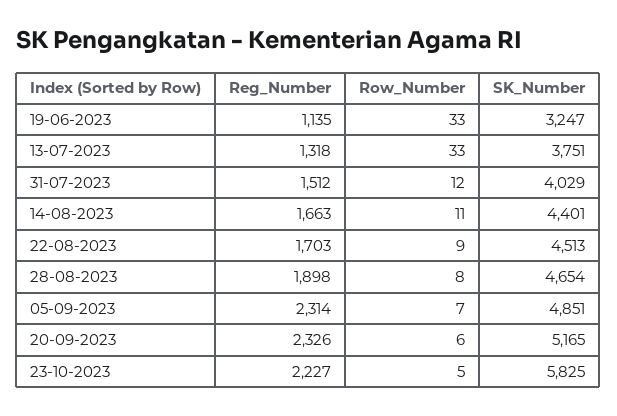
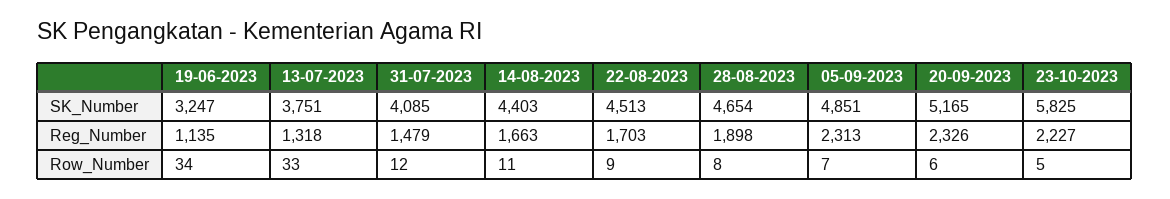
Row_Number, 19-06-2023: 33 -> 34
Reg_Number, 31-07-2023: 1512 -> 1479
SK_Number, 31-07-2023: 4029 -> 4085
SK_Number, 14-08-2023: 4401 -> 4403
Reg_Number, 05-09-2023: 2314 -> 2313

